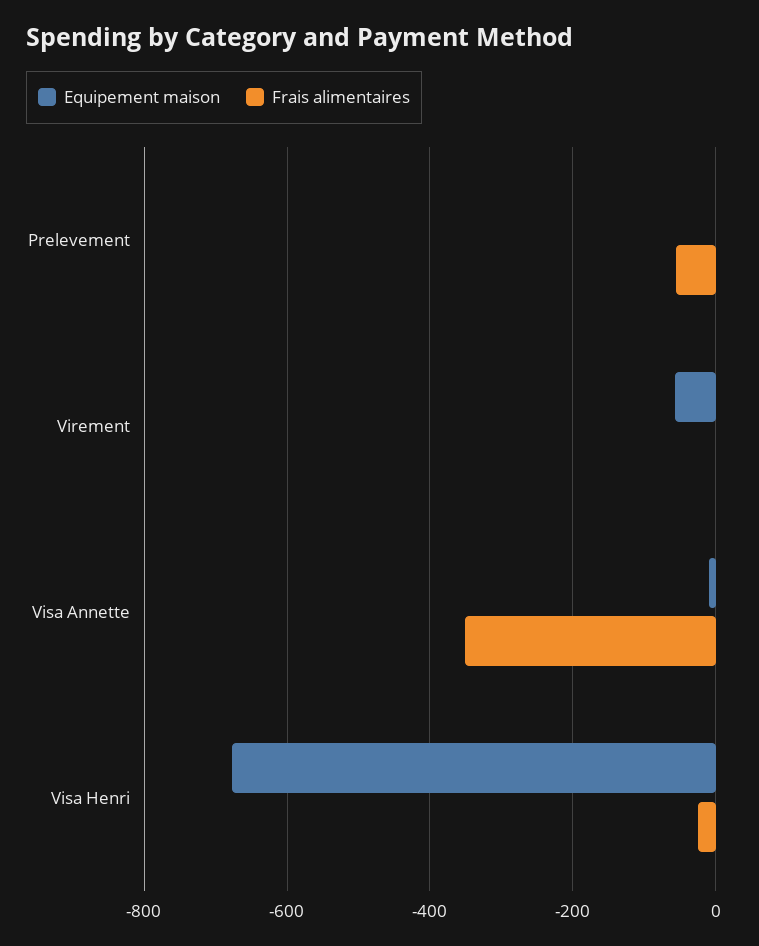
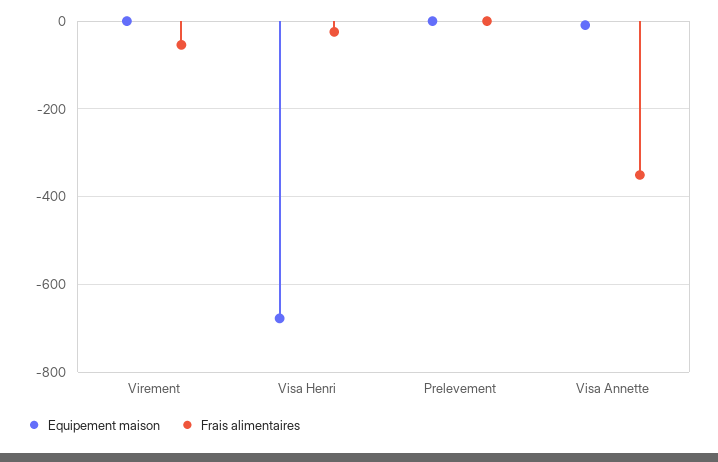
Frais alimentaires, Prelevement: -60 -> 0
Equipement maison, Virement: -60 -> 0
Frais alimentaires, Virement: 0 -> -60

